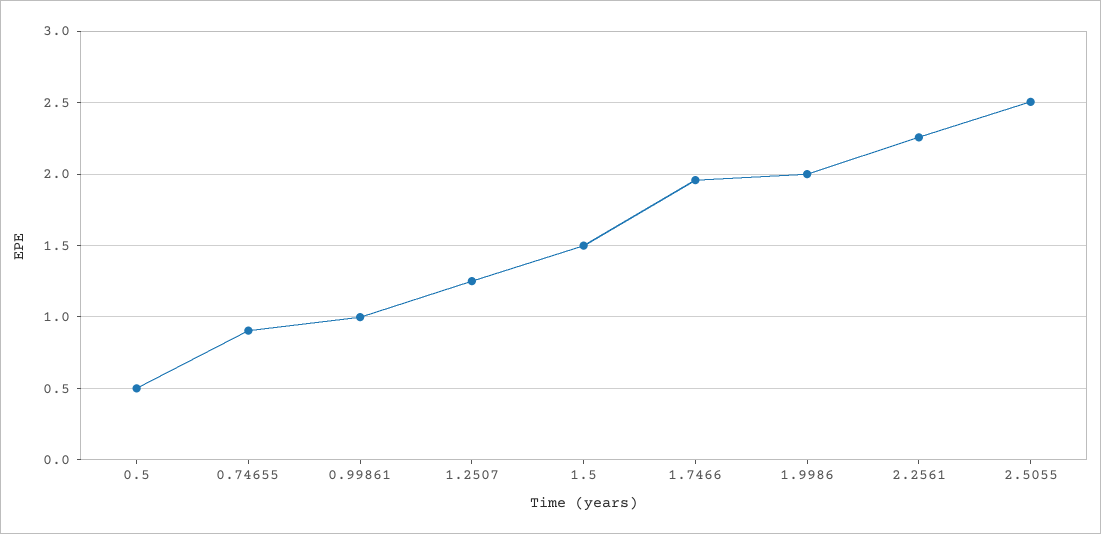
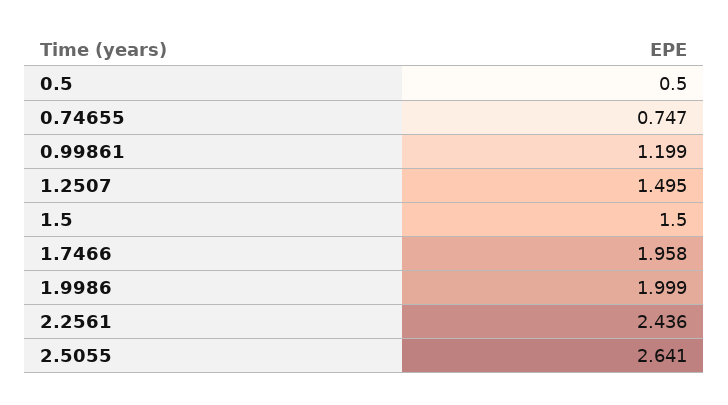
0.74655: 0.9 -> 0.747
0.99861: 1 -> 1.199
1.2507: 1.25 -> 1.495
2.2561: 2.25 -> 2.436
2.5055: 2.5 -> 2.641

